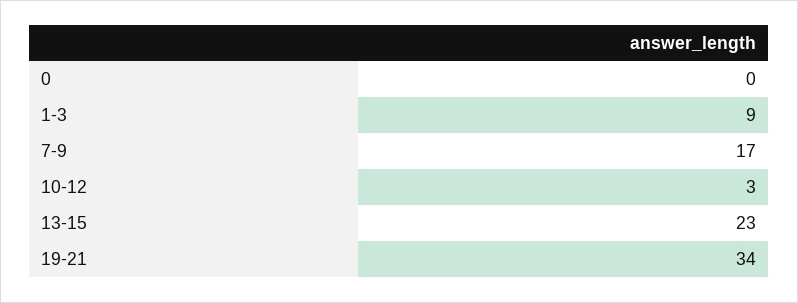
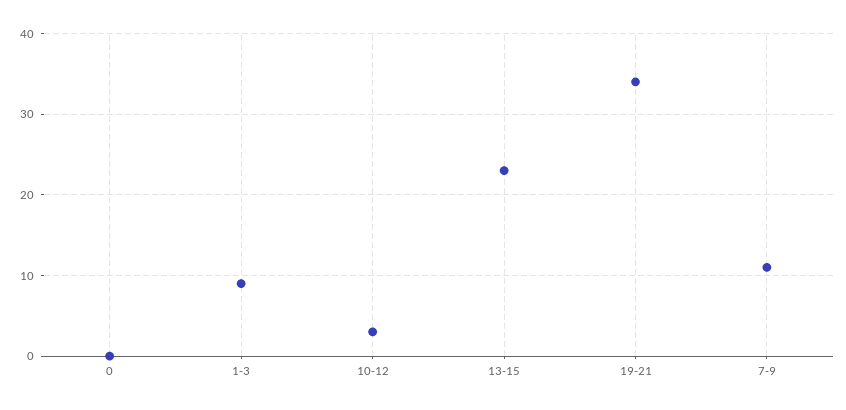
7-9: 17 -> 11

